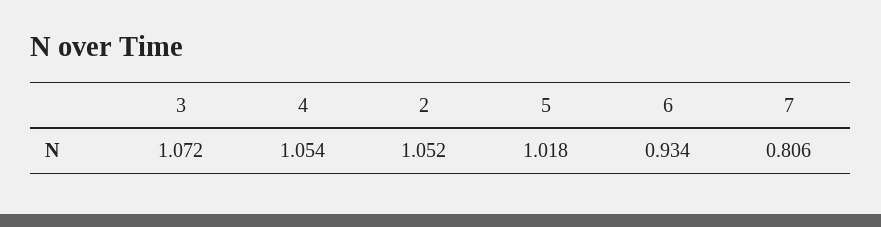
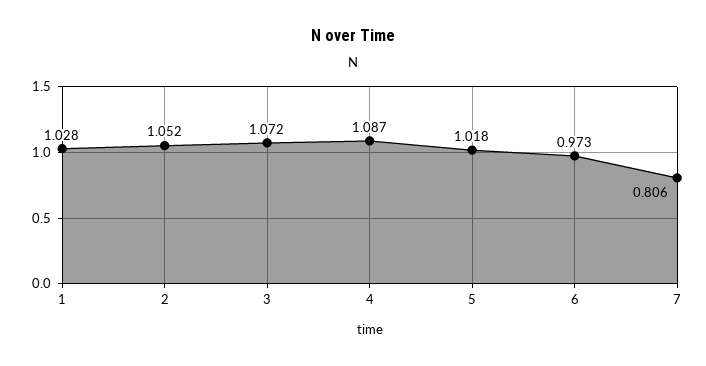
4: 1.054 -> 1.087
6: 0.934 -> 0.973
1: none -> 1.028

